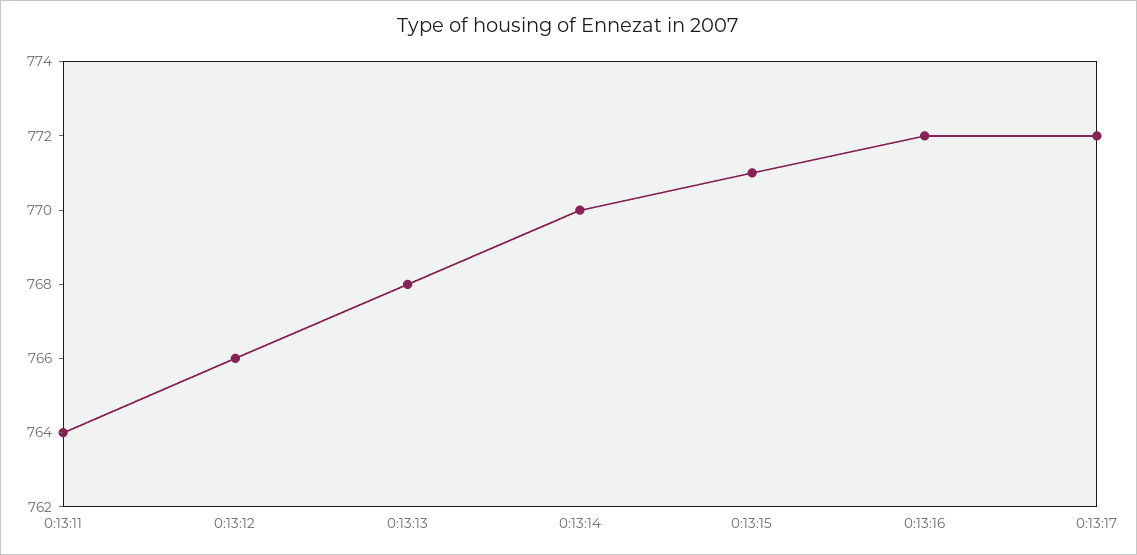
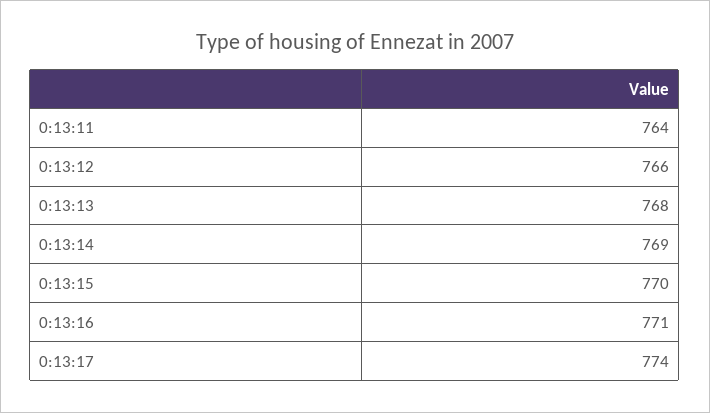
0:13:14: 770 -> 769
0:13:15: 771 -> 770
0:13:16: 772 -> 771
0:13:17: 772 -> 774

